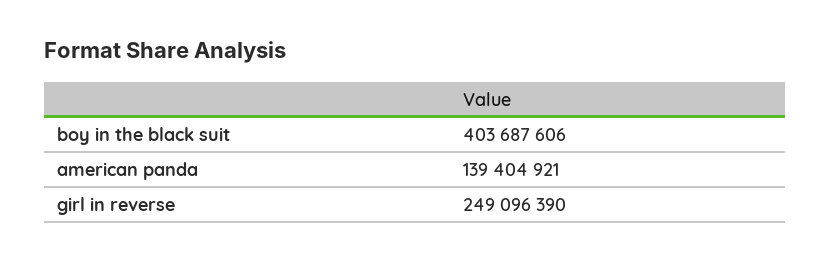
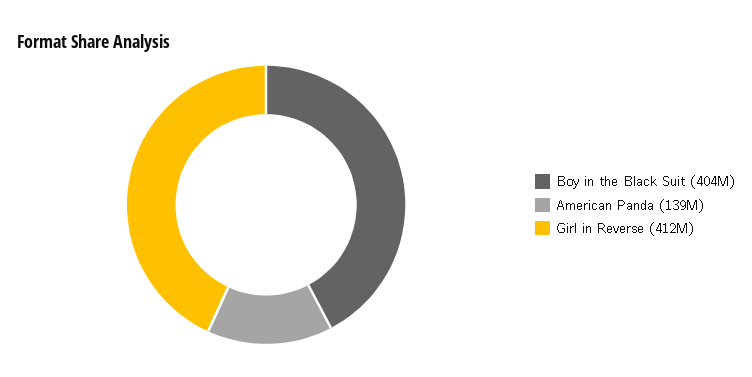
girl in reverse: 249096390 -> 412000000

